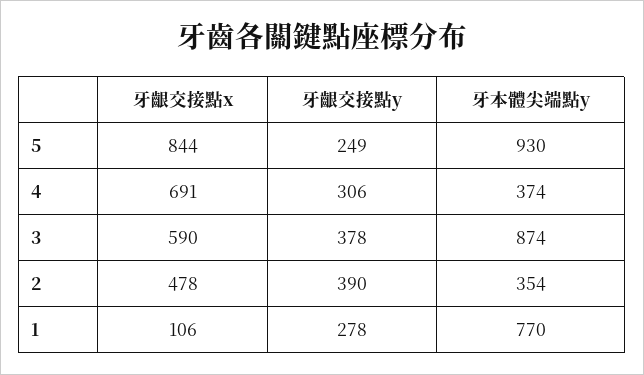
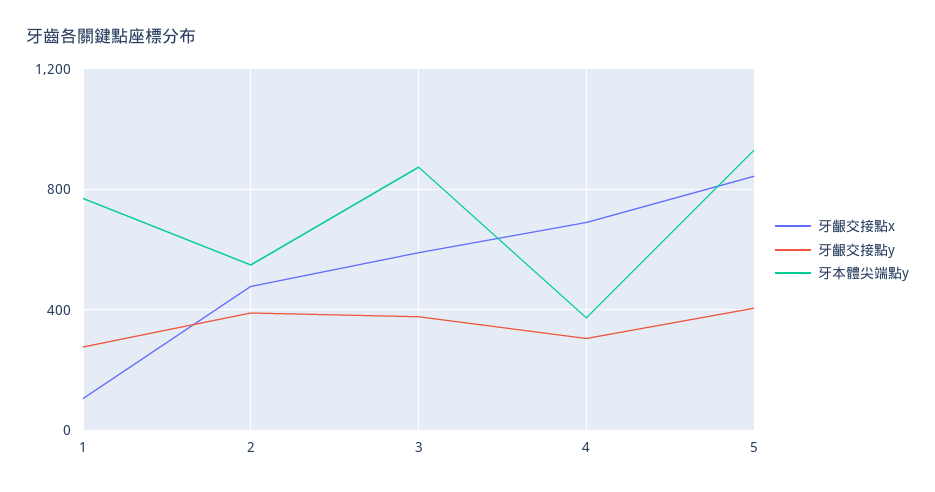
牙齦交接點y, 5: 249 -> 400
牙本體尖端點y, 2: 354 -> 550

